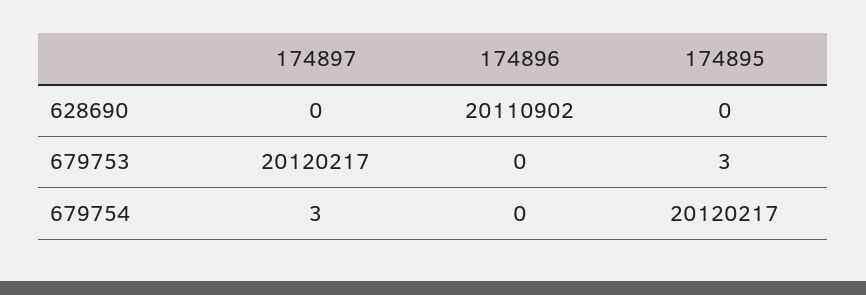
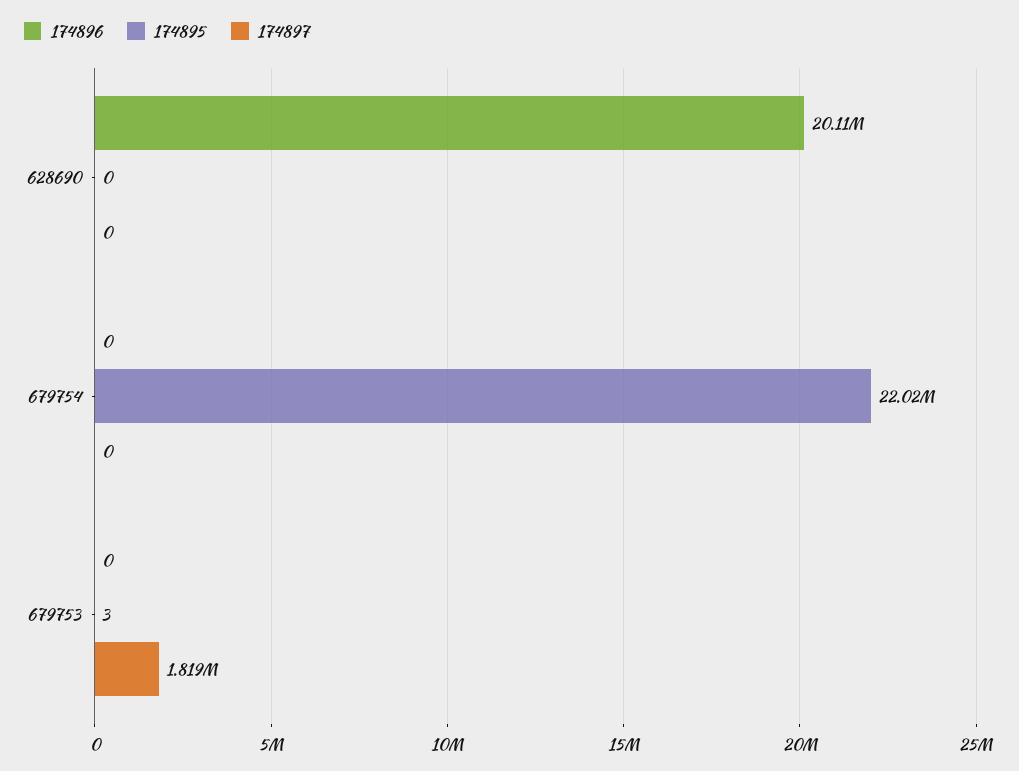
174897, 679753: 20120217 -> 1819000
174897, 679754: 3 -> 0
174895, 679754: 20120217 -> 22020000

